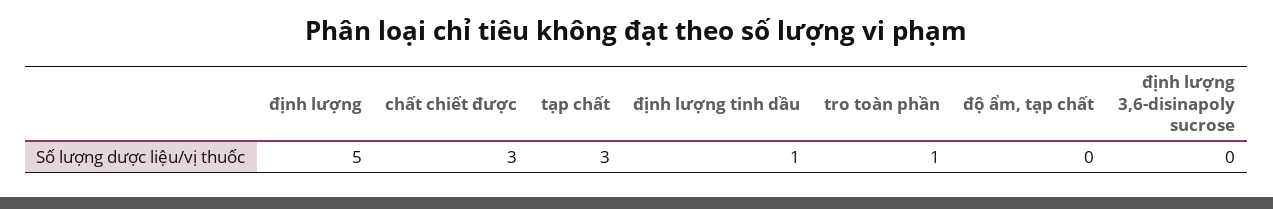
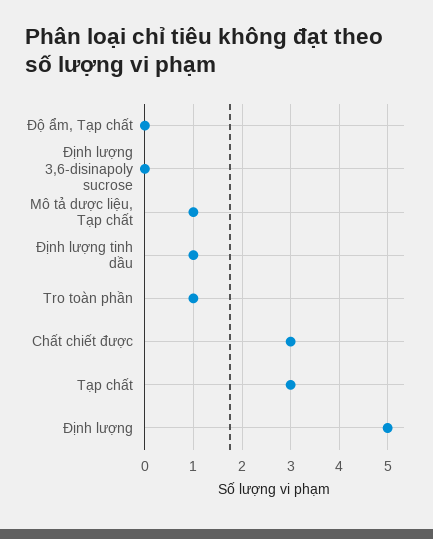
Mô tả dược liệu, Tạp chất: none -> 1

